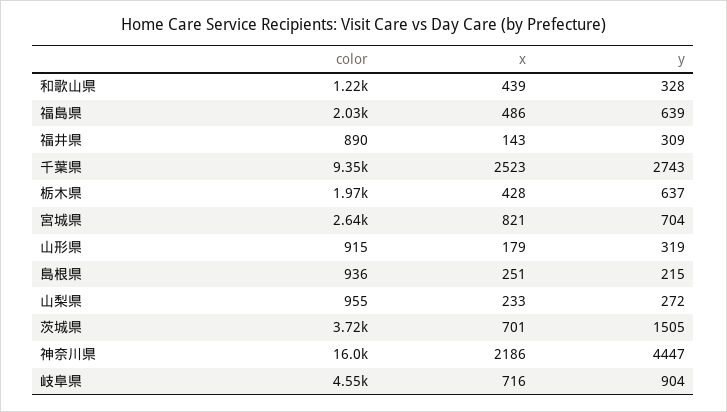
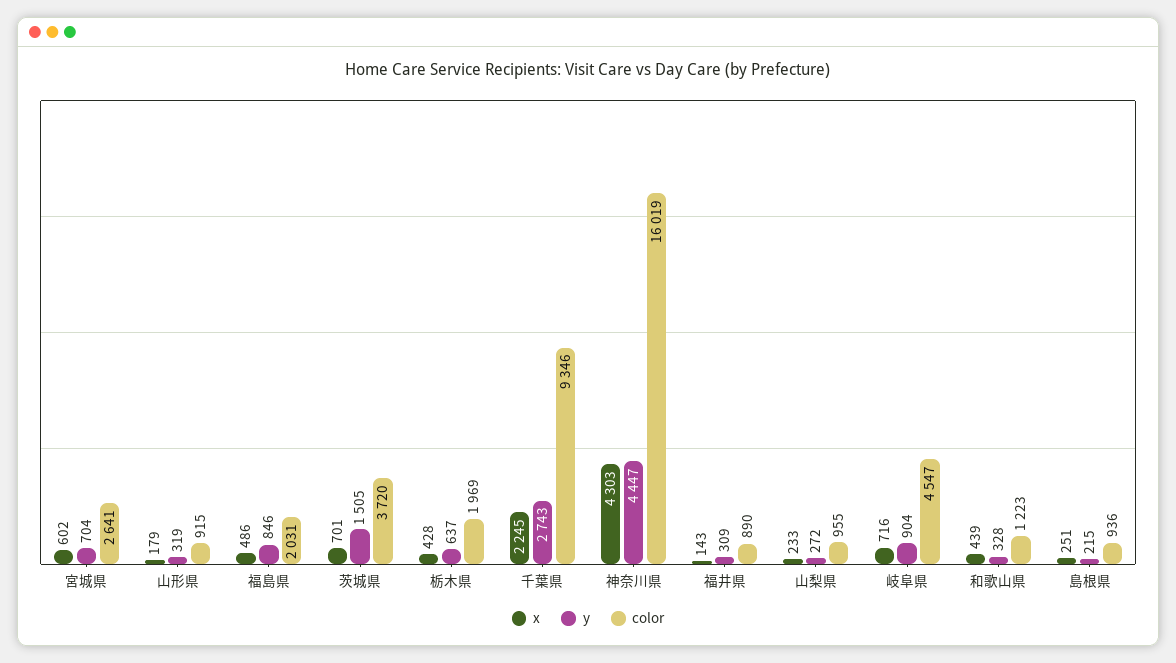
y, 福島県: 639 -> 846
x, 千葉県: 2523 -> 2245
x, 宮城県: 821 -> 602
x, 神奈川県: 2186 -> 4303

